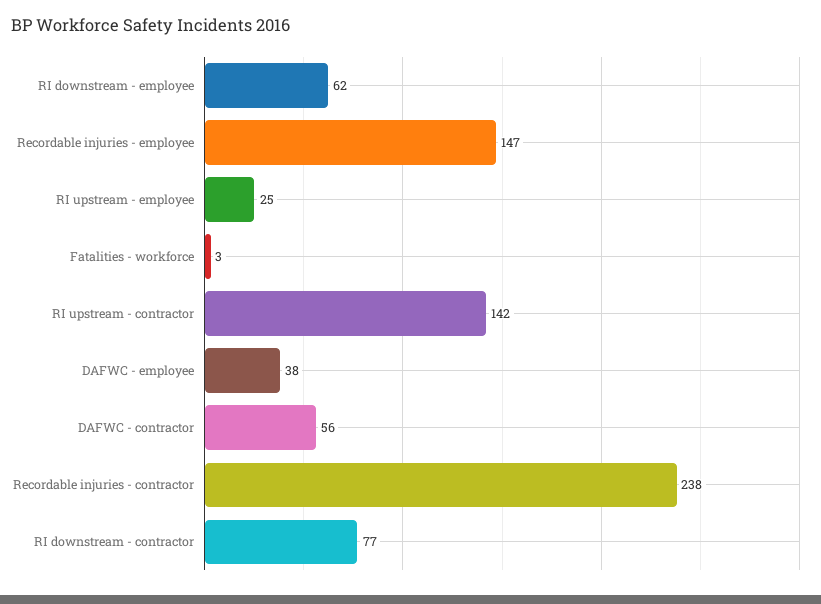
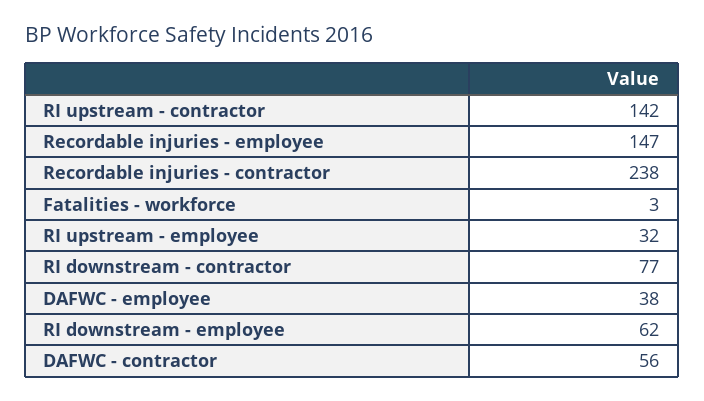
RI upstream - employee: 25 -> 32

